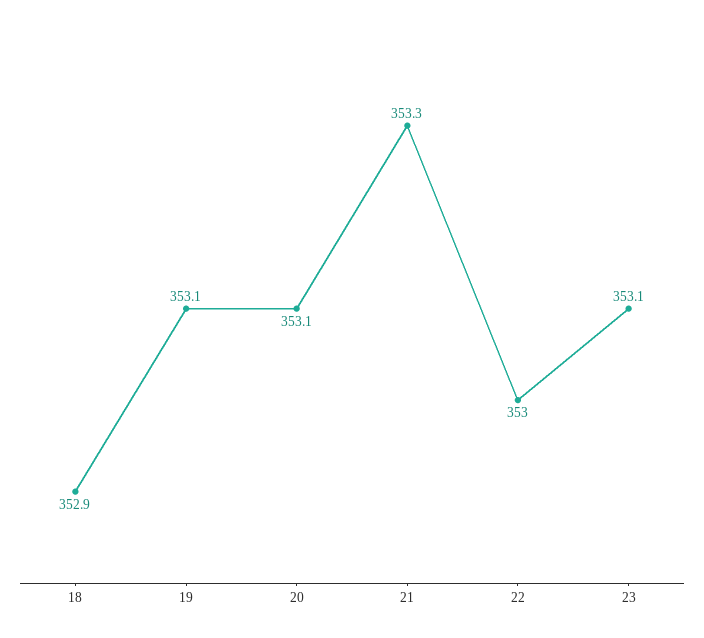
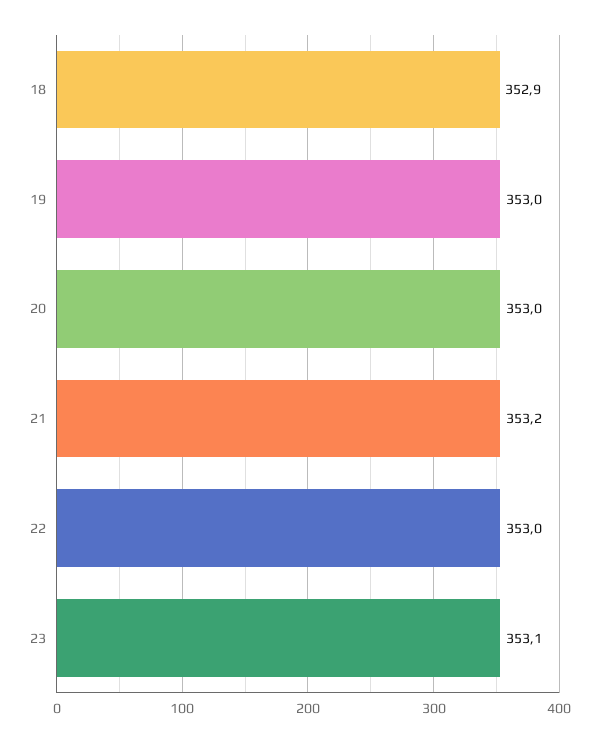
19: 353.1 -> 353
20: 353.1 -> 353
21: 353.3 -> 353.2

